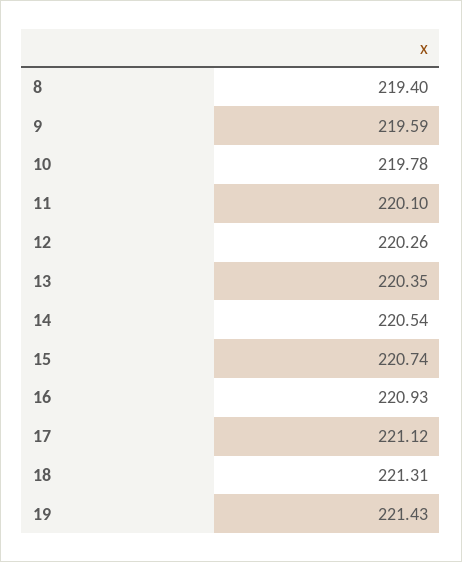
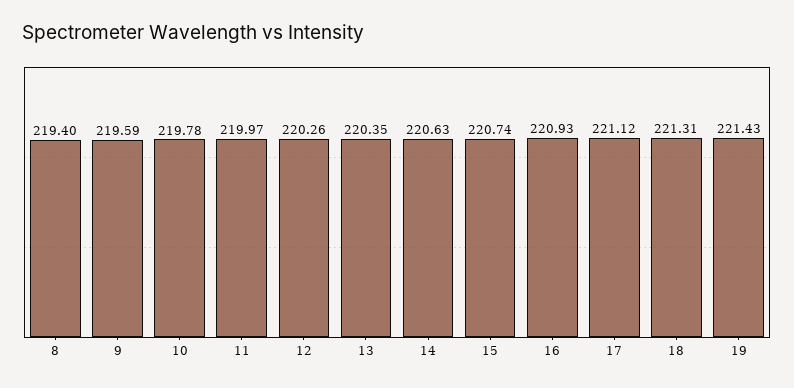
11: 220.1 -> 219.97
14: 220.54 -> 220.63

